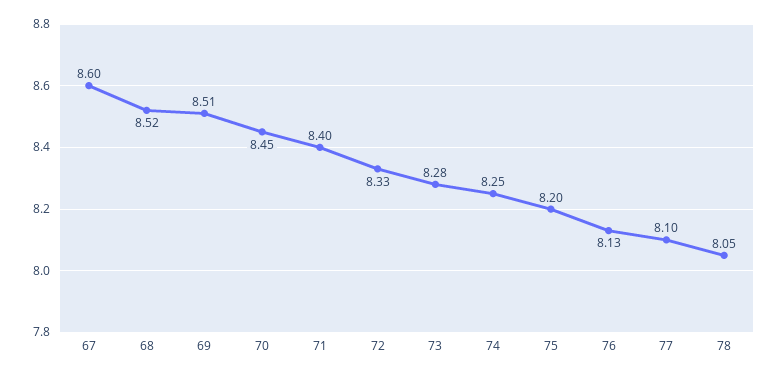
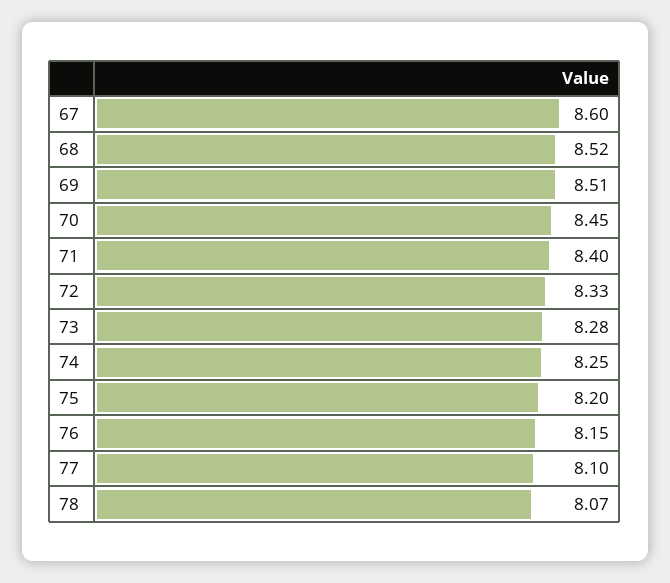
76: 8.13 -> 8.15
78: 8.05 -> 8.07

